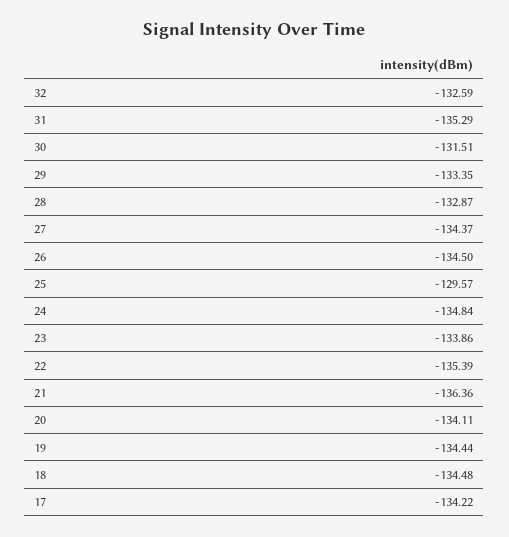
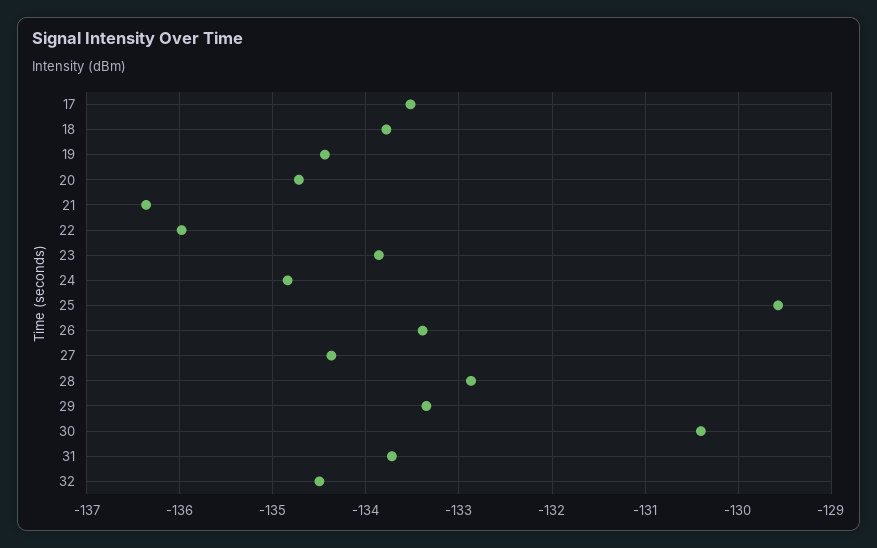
32: -132.59 -> -134.5
31: -135.29 -> -133.7
30: -131.51 -> -130.4
26: -134.5 -> -133.4
22: -135.39 -> -136
20: -134.11 -> -134.7
18: -134.48 -> -133.8
17: -134.22 -> -133.5

